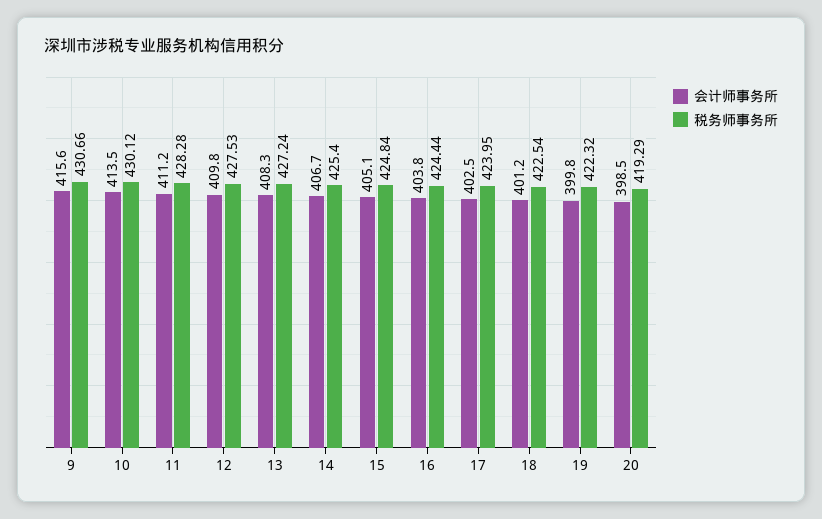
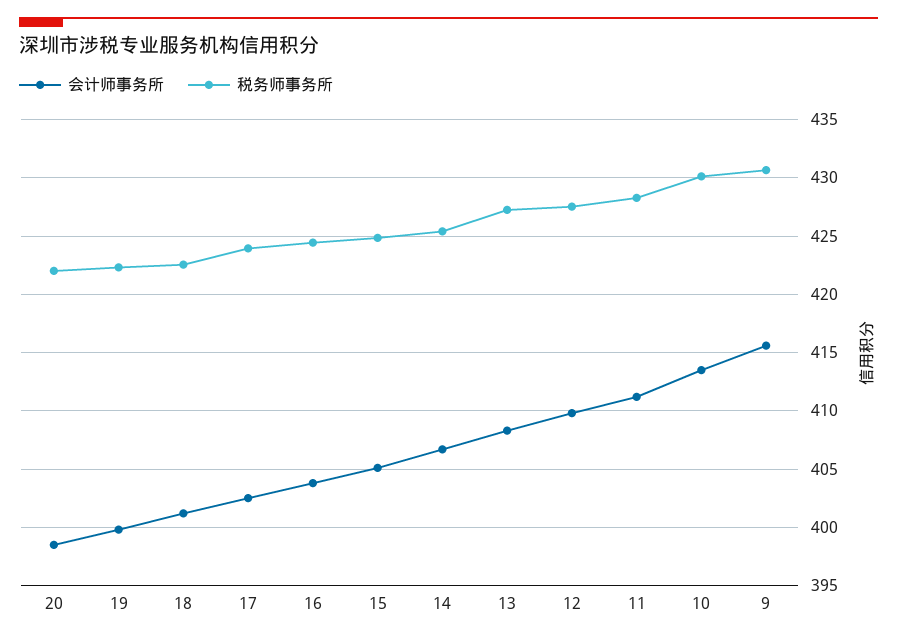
税务师事务所, 20: 419.29 -> 422

